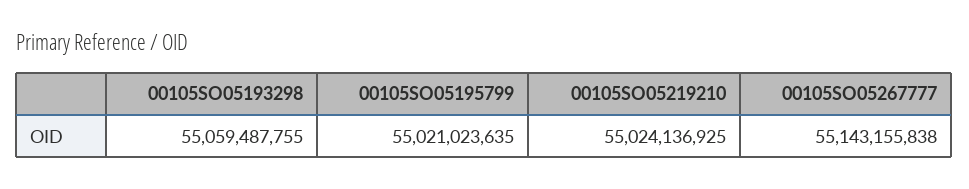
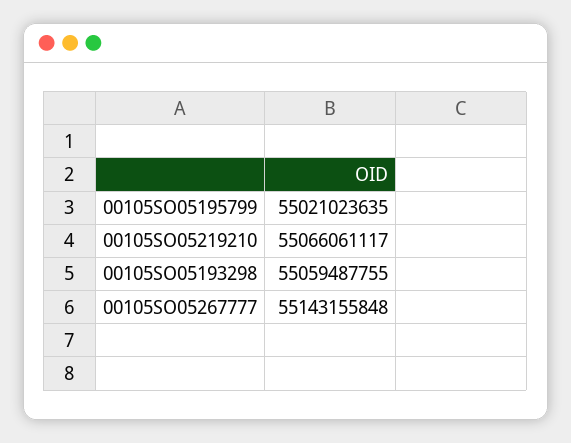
00105SO05219210: 55024136925 -> 55066061117
00105SO05267777: 55143155838 -> 55143155848

